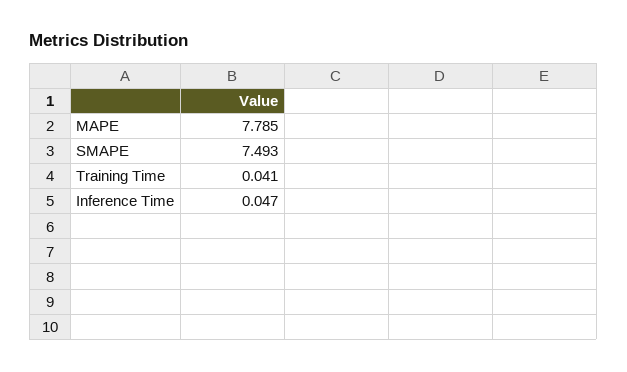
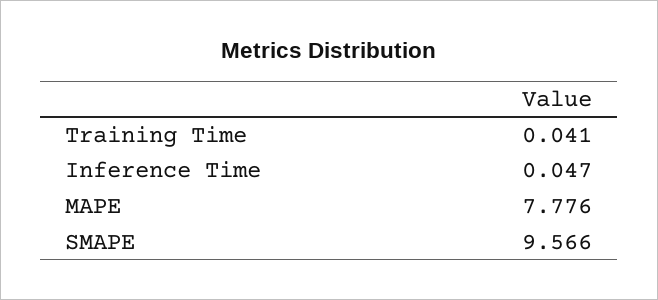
MAPE: 7.785 -> 7.776
SMAPE: 7.493 -> 9.566

